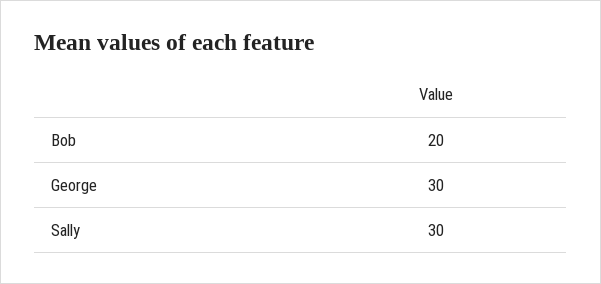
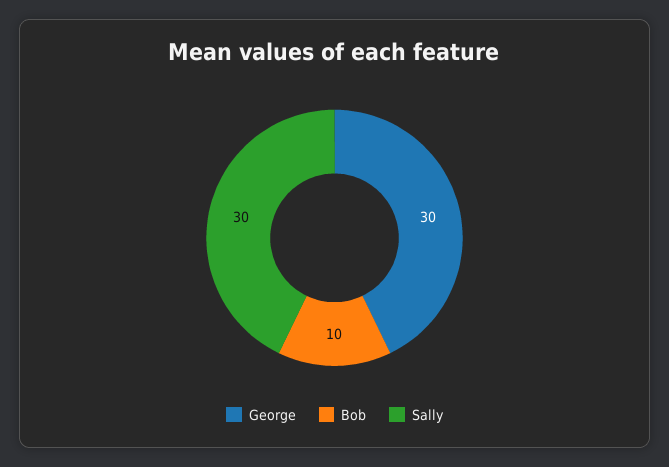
Bob: 20 -> 10

